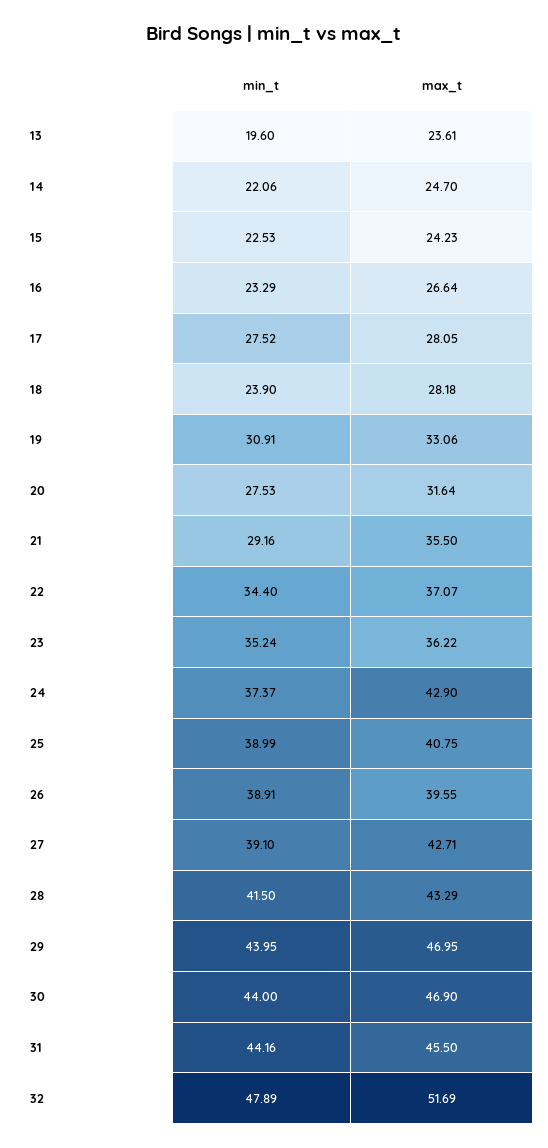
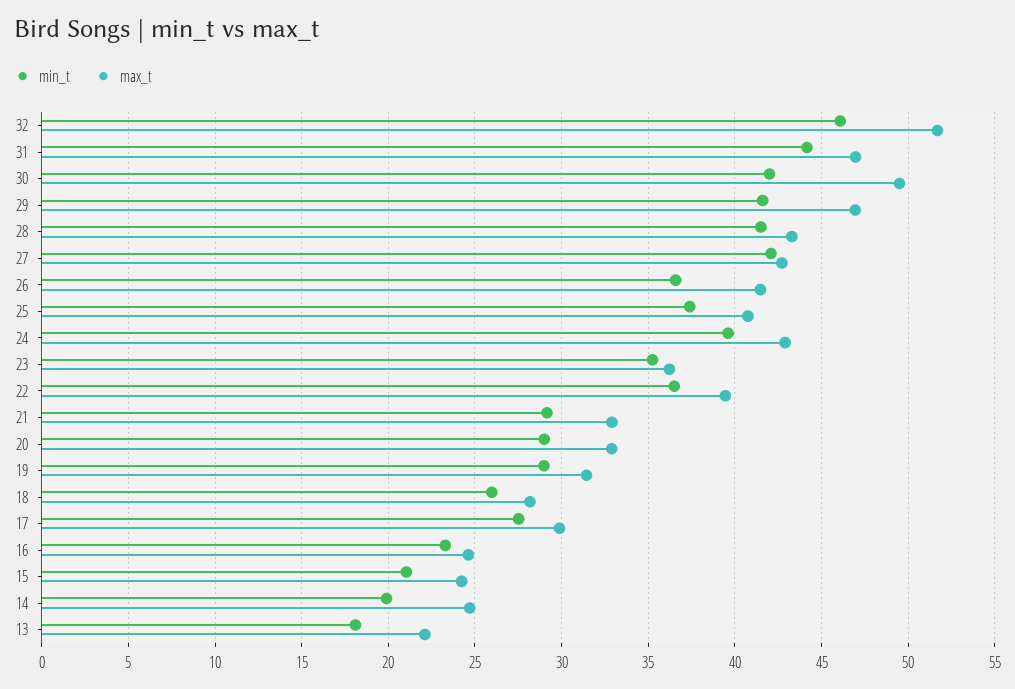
min_t, 13: 19.6 -> 18
max_t, 13: 23.61 -> 22
min_t, 14: 22.06 -> 20
min_t, 15: 22.53 -> 21
max_t, 16: 26.64 -> 24.5
max_t, 17: 28.05 -> 30
min_t, 18: 23.9 -> 26
min_t, 19: 30.91 -> 29
max_t, 19: 33.06 -> 31.5
min_t, 20: 27.53 -> 29
max_t, 20: 31.64 -> 33
max_t, 21: 35.5 -> 33
min_t, 22: 34.4 -> 36.5
max_t, 22: 37.07 -> 39.5
min_t, 24: 37.37 -> 39.5
min_t, 25: 38.99 -> 37.5
min_t, 26: 38.91 -> 36.5
max_t, 26: 39.55 -> 41.5
min_t, 27: 39.1 -> 42
min_t, 29: 43.95 -> 41.5
min_t, 30: 44 -> 42
max_t, 30: 46.9 -> 49.5
max_t, 31: 45.5 -> 47
min_t, 32: 47.89 -> 46

